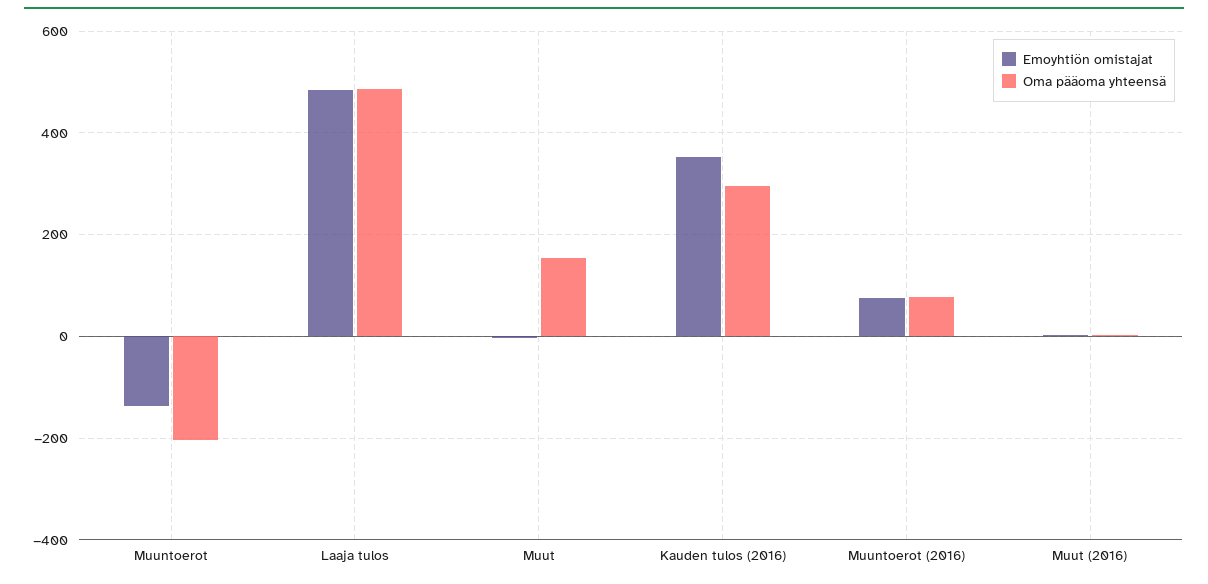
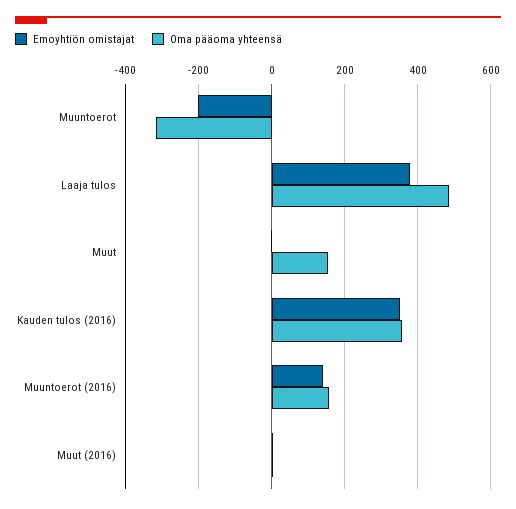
Emoyhtiön omistajat, Muuntoerot: -140 -> -200
Oma pääoma yhteensä, Muuntoerot: -200 -> -320
Emoyhtiön omistajat, Laaja tulos: 480 -> 380
Oma pääoma yhteensä, Kauden tulos (2016): 300 -> 360
Emoyhtiön omistajat, Muuntoerot (2016): 80 -> 140
Oma pääoma yhteensä, Muuntoerot (2016): 80 -> 160

